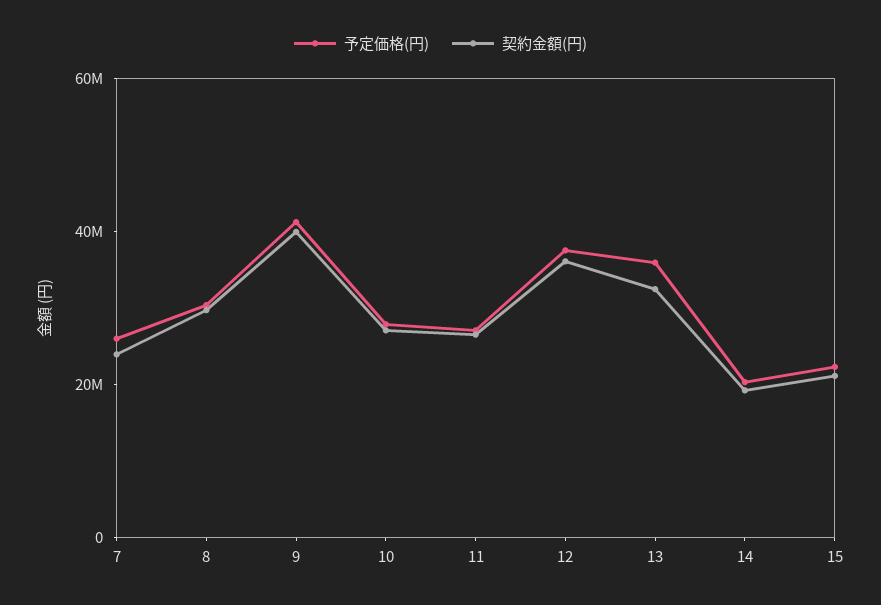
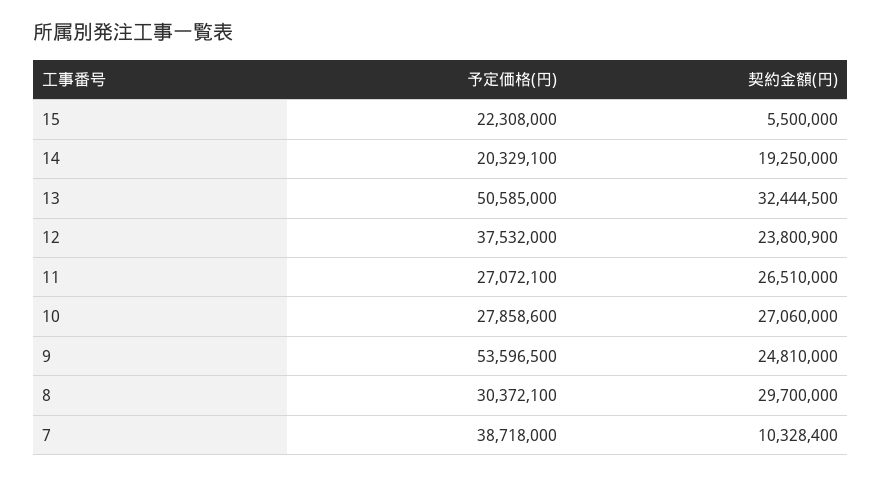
予定価格(円), 7: 25000000 -> 38718000
契約金額(円), 7: 25000000 -> 10328400
予定価格(円), 9: 40000000 -> 53596500
契約金額(円), 9: 40000000 -> 24810000
契約金額(円), 12: 35000000 -> 23800900
予定価格(円), 13: 35000000 -> 50585000
契約金額(円), 15: 20000000 -> 5500000

